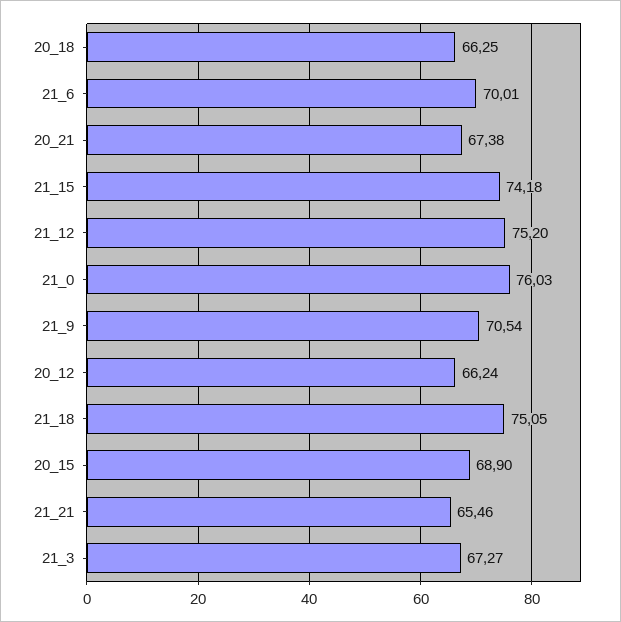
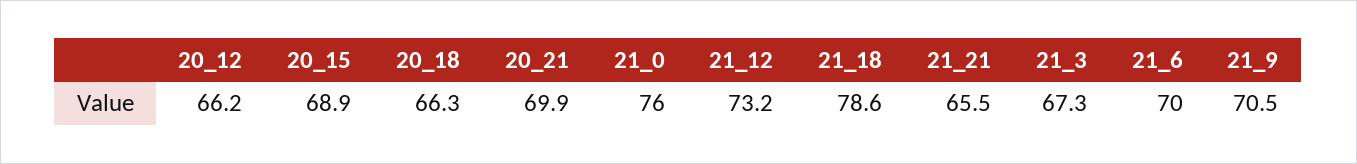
20_21: 67.38 -> 69.9
21_15: 74.18 -> none
21_12: 75.2 -> 73.2
21_18: 75.05 -> 78.6

